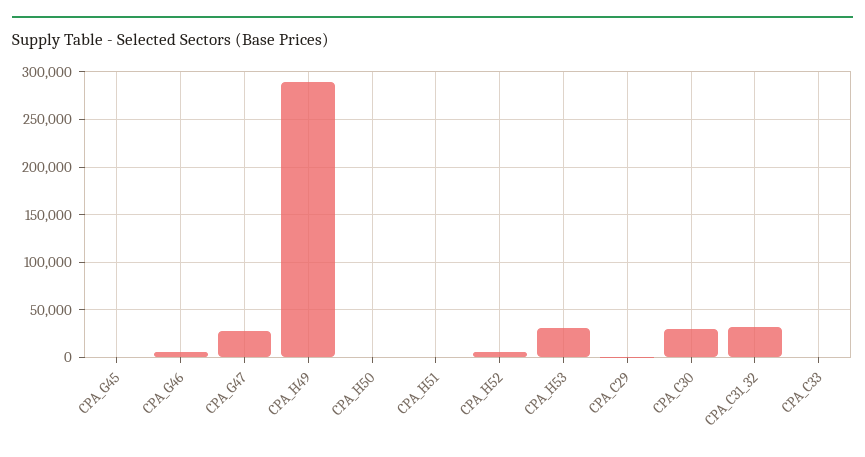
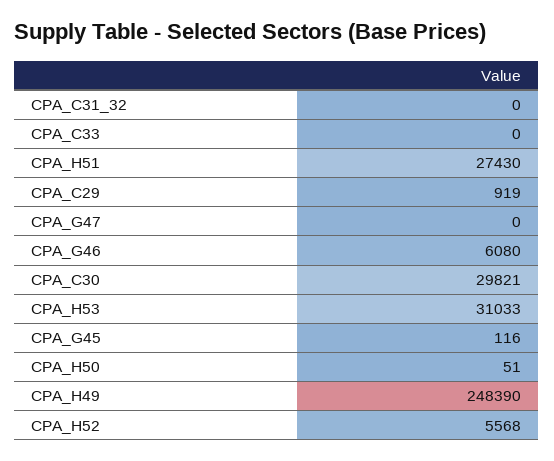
CPA_G47: 30000 -> 0
CPA_H49: 290000 -> 248390
CPA_H51: 0 -> 27430
CPA_C31_32: 30000 -> 0

